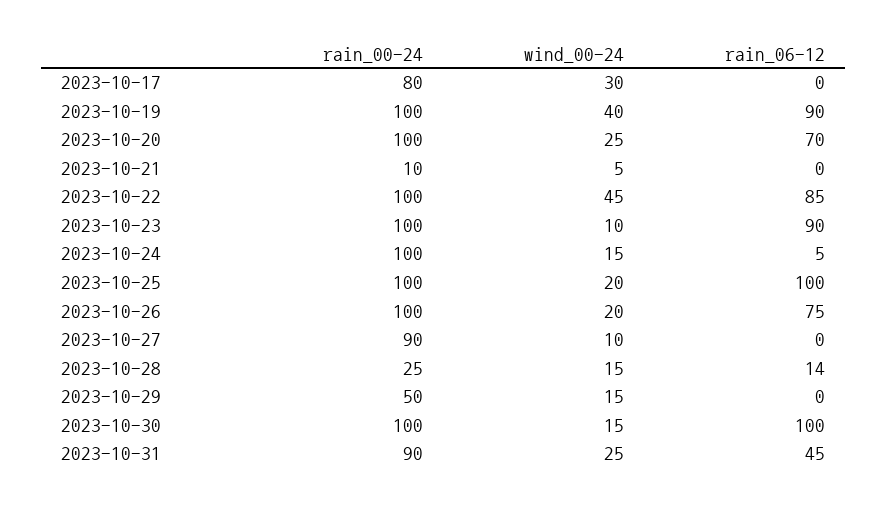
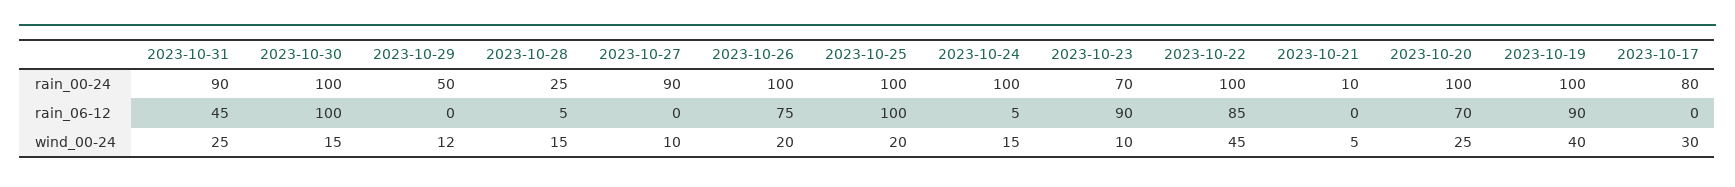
rain_00-24, 2023-10-23: 100 -> 70
rain_06-12, 2023-10-28: 14 -> 5
wind_00-24, 2023-10-29: 15 -> 12

